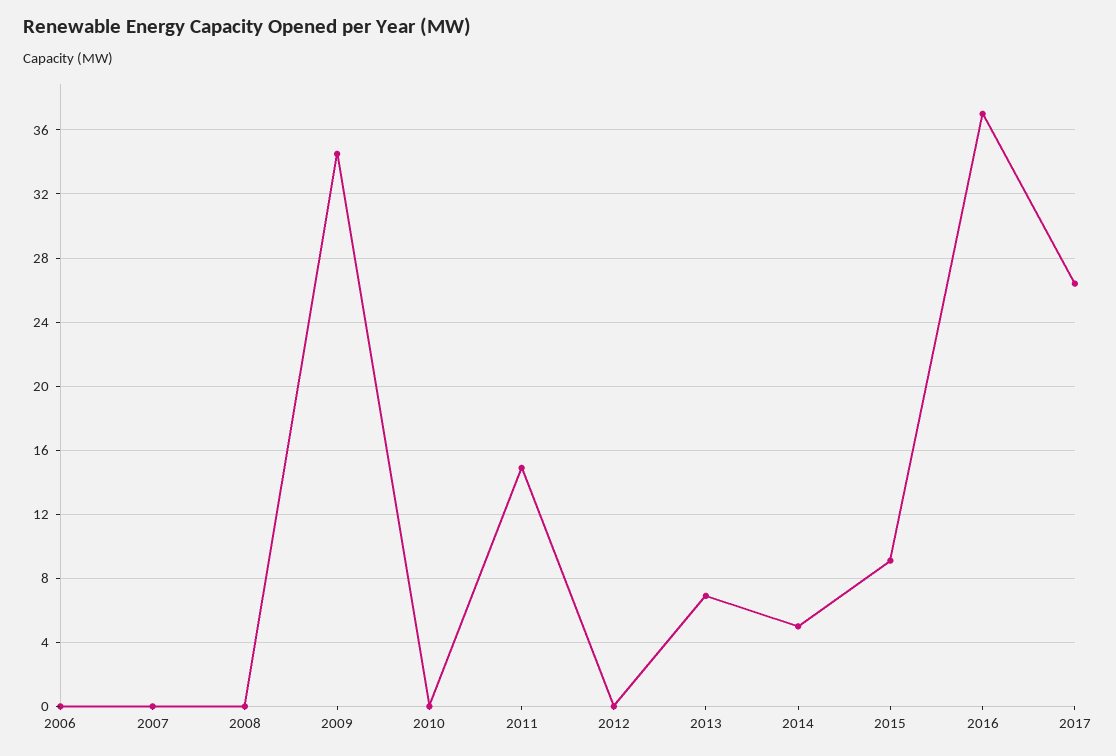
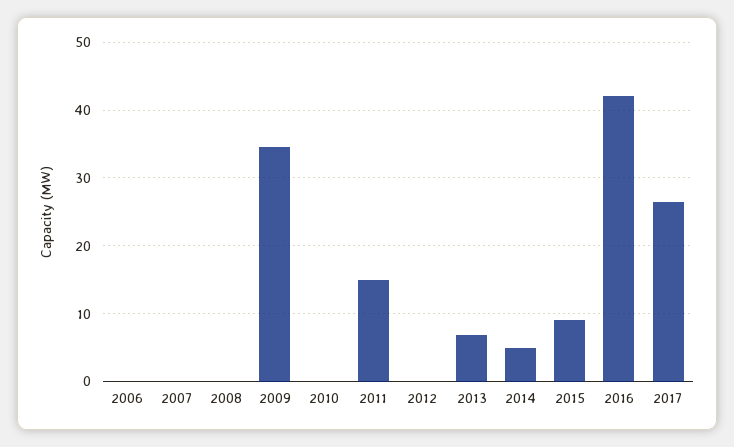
2016: 37 -> 42

